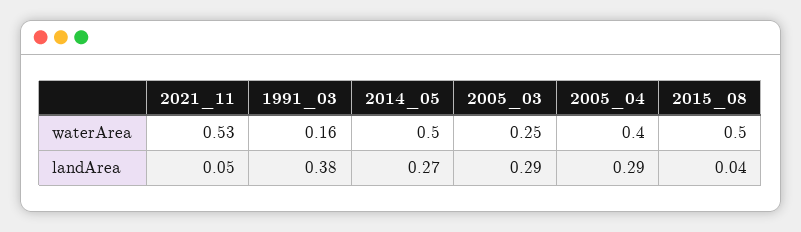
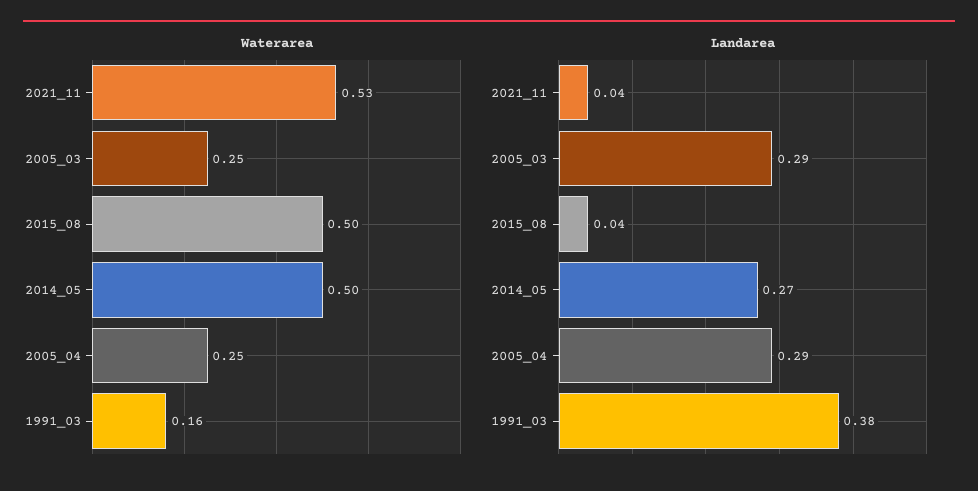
waterArea, 2005_04: 0.4 -> 0.25
landArea, 2021_11: 0.05 -> 0.04

